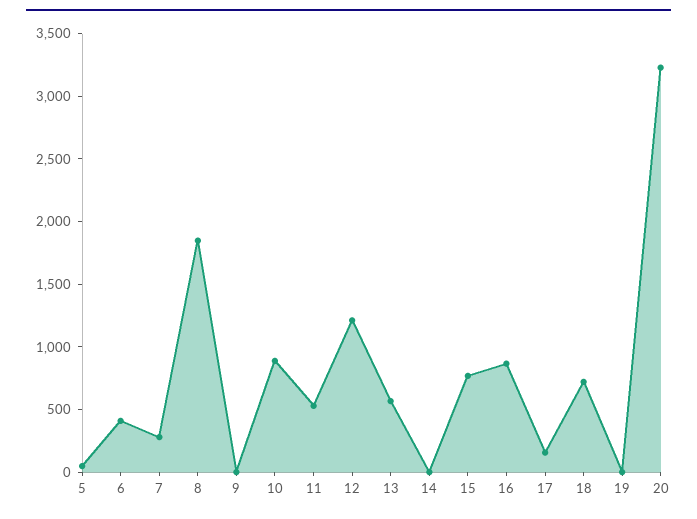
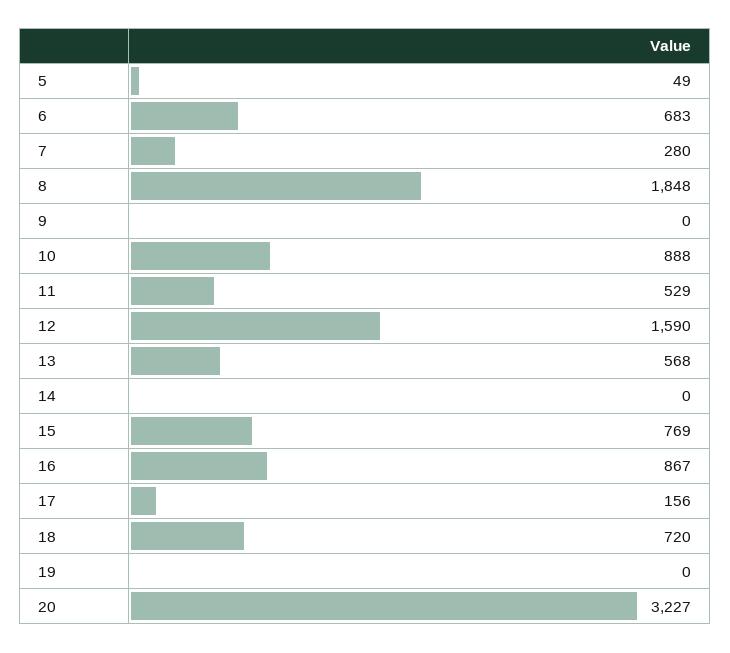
6: 400 -> 683
12: 1200 -> 1590

